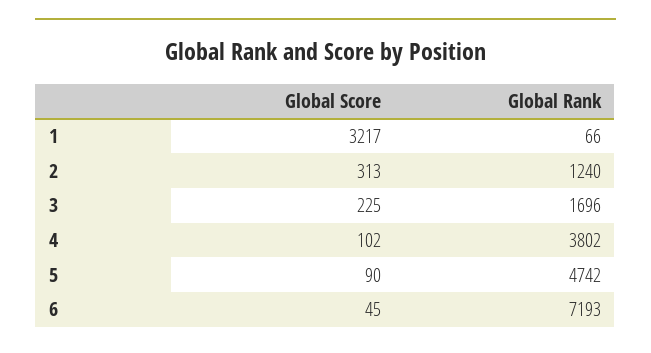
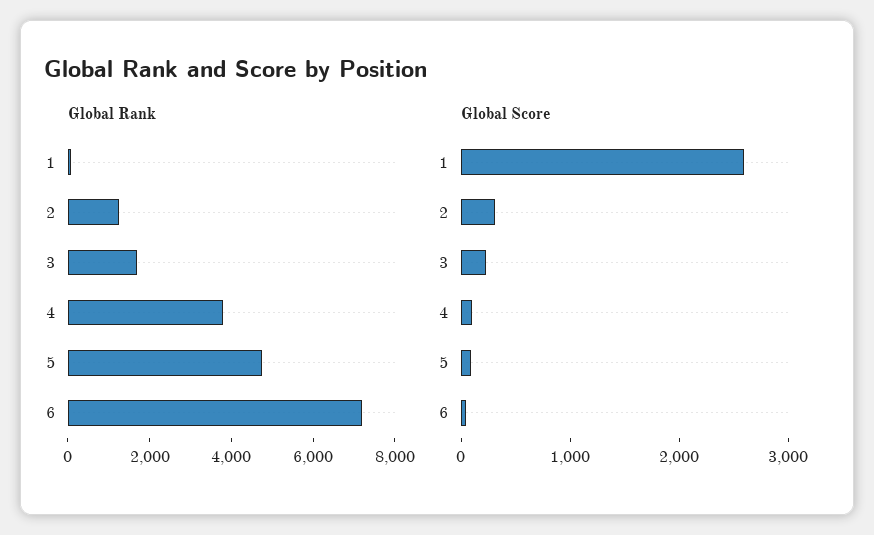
Global Score, 1: 3217 -> 2600

